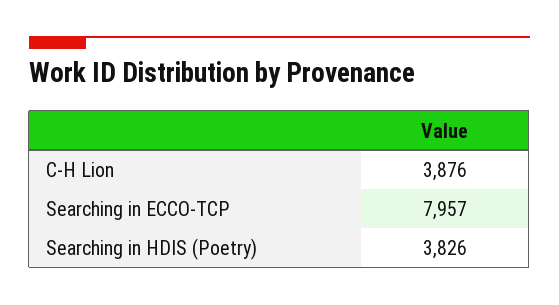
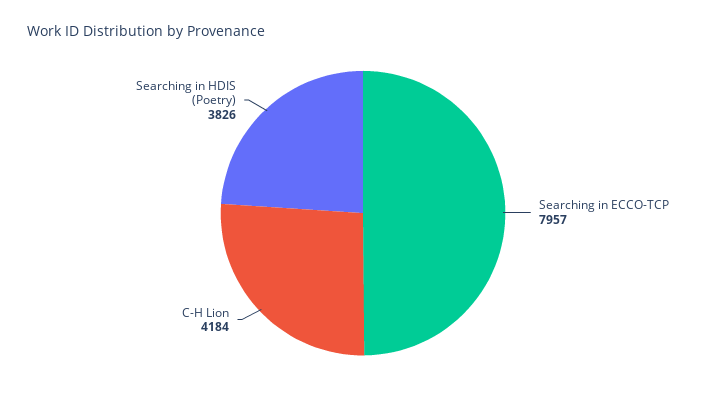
C-H Lion: 3876 -> 4184

